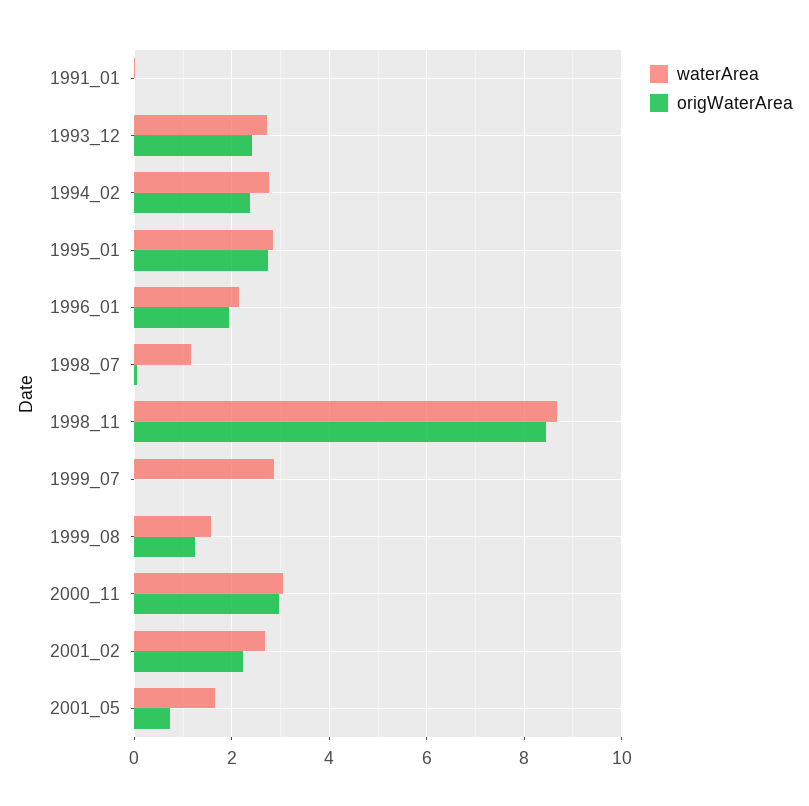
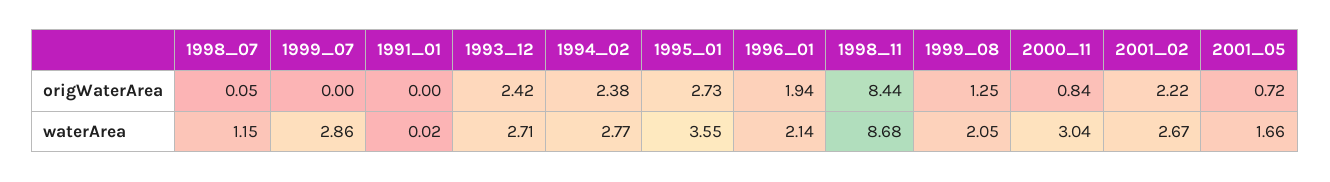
waterArea, 1995_01: 2.8 -> 3.55
waterArea, 1999_08: 1.6 -> 2.05
origWaterArea, 2000_11: 3 -> 0.84

